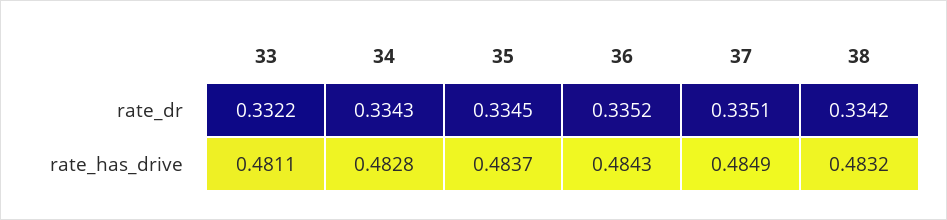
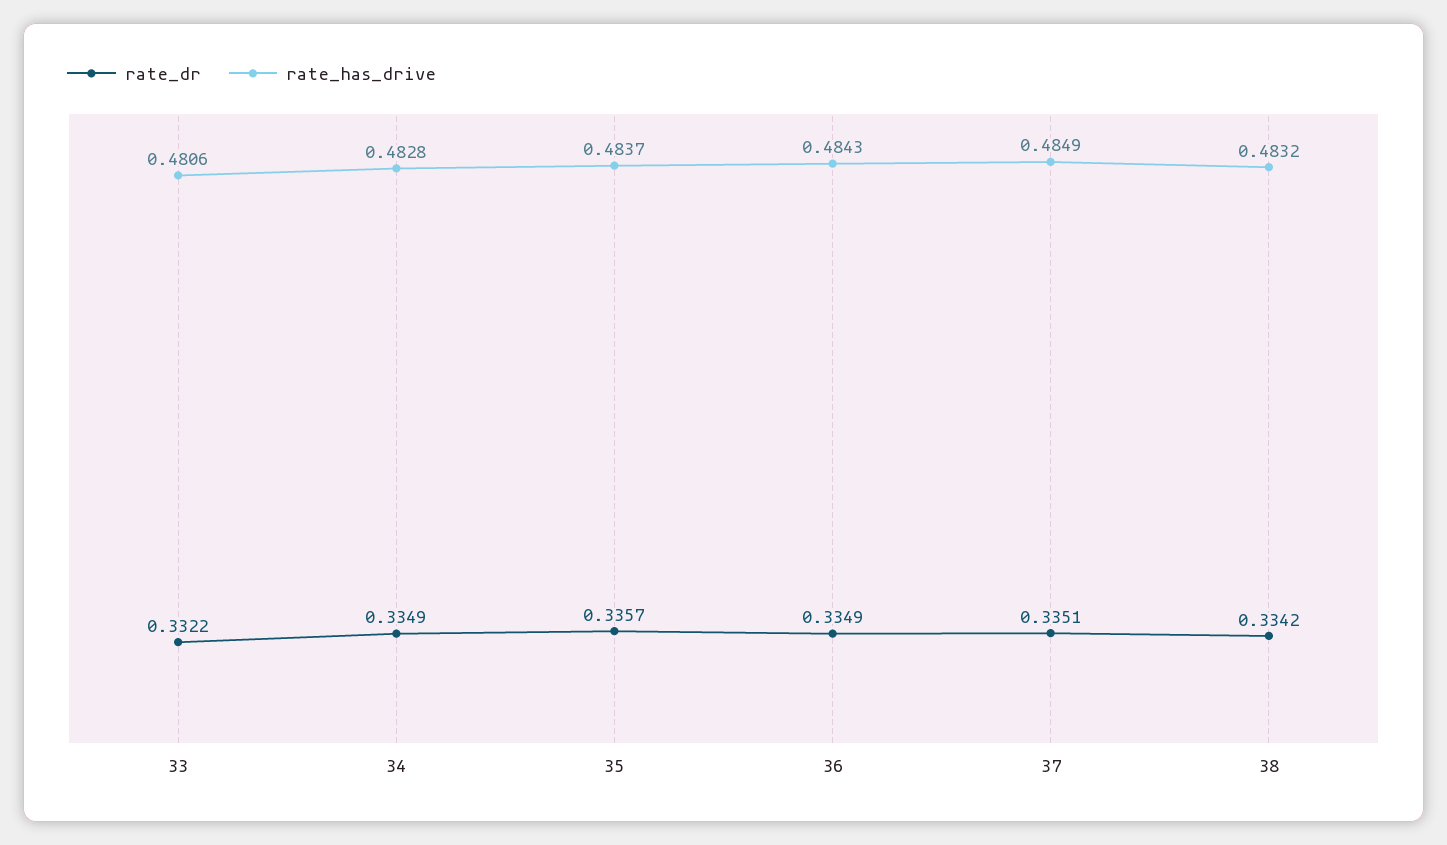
rate_dr, 34: 0.3343 -> 0.3349
rate_dr, 35: 0.3345 -> 0.3357
rate_dr, 36: 0.3352 -> 0.3349
rate_has_drive, 33: 0.4811 -> 0.4806

